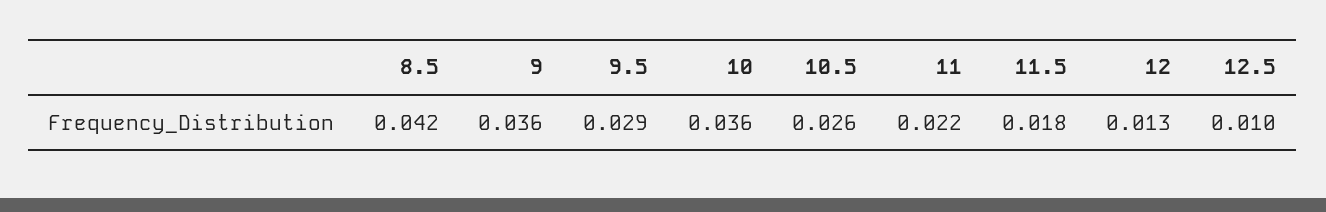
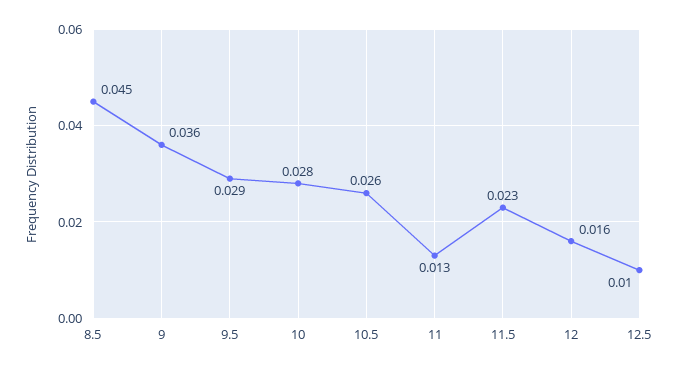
8.5: 0.042 -> 0.045
10: 0.036 -> 0.028
11: 0.022 -> 0.013
11.5: 0.018 -> 0.023
12: 0.013 -> 0.016

